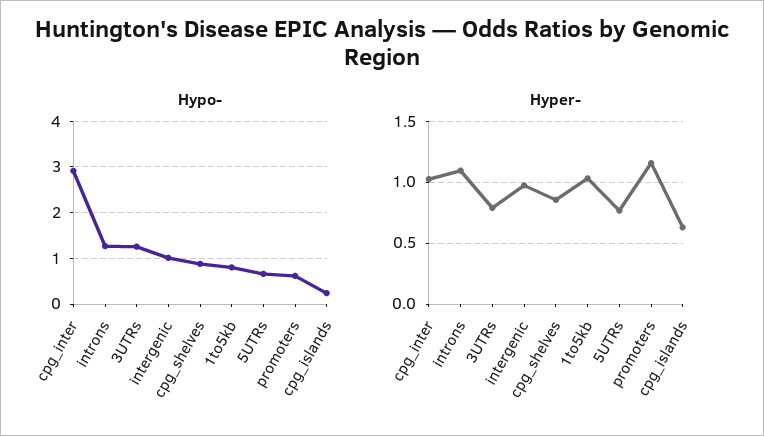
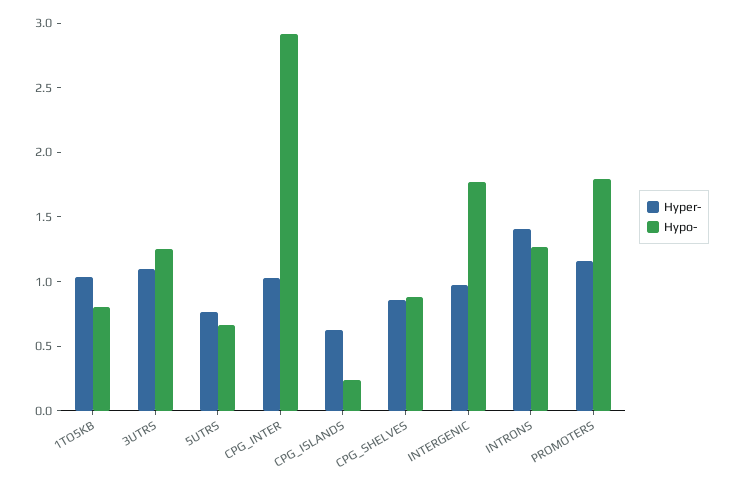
Hypo-, intergenic: 1 -> 1.8
Hypo-, promoters: 0.6 -> 1.8
Hyper-, introns: 1.1 -> 1.4
Hyper-, 3UTRs: 0.8 -> 1.1

